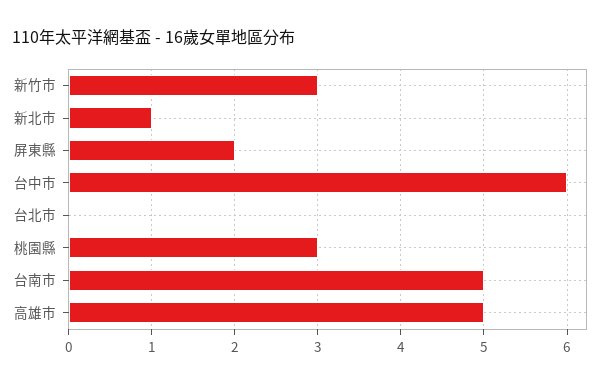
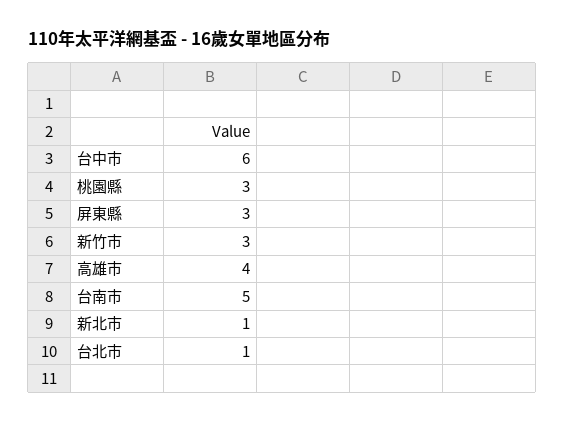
屏東縣: 2 -> 3
台北市: 0 -> 1
高雄市: 5 -> 4

